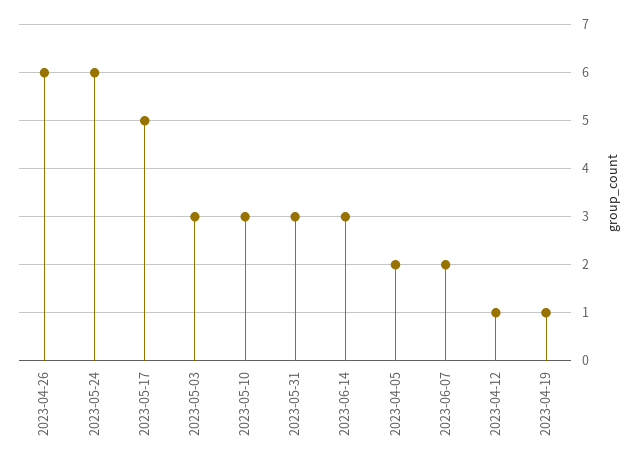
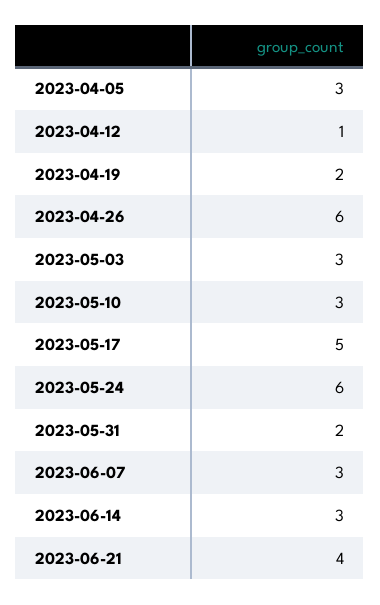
2023-05-31: 3 -> 2
2023-04-05: 2 -> 3
2023-06-07: 2 -> 3
2023-04-19: 1 -> 2
2023-06-21: none -> 4

